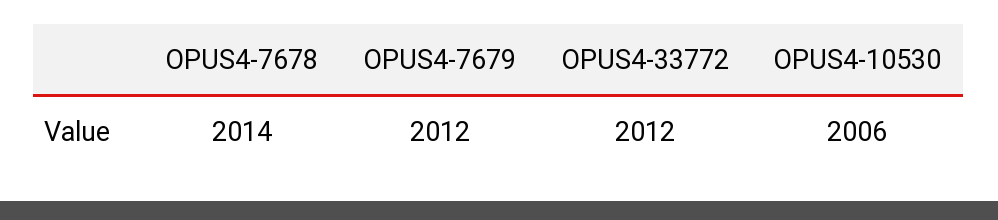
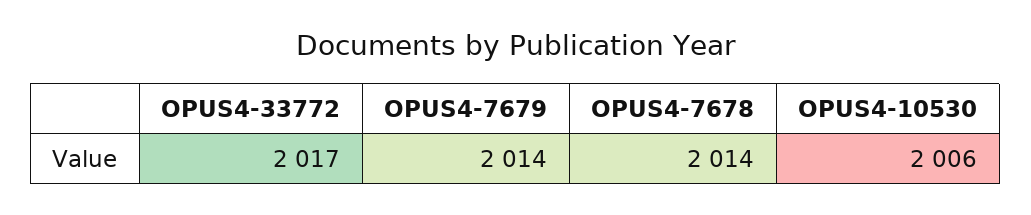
OPUS4-7679: 2012 -> 2014
OPUS4-33772: 2012 -> 2017

